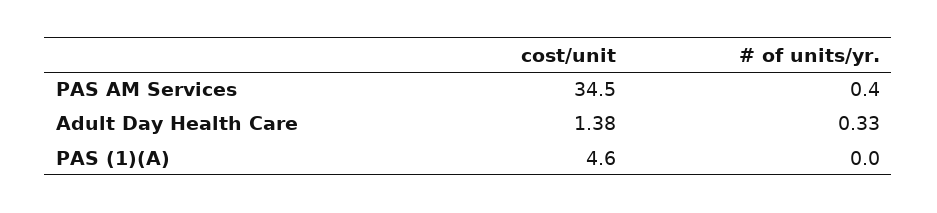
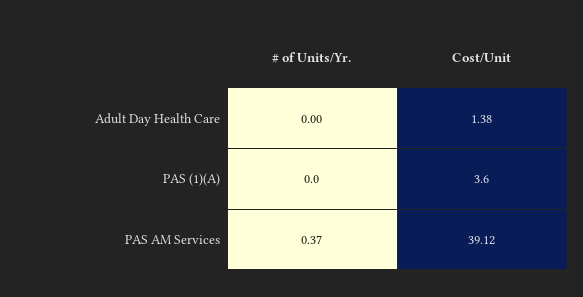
cost/unit, PAS AM Services: 34.5 -> 39.12
# of units/yr., Adult Day Health Care: 0.33 -> 0
cost/unit, PAS (1)(A): 4.6 -> 3.6

